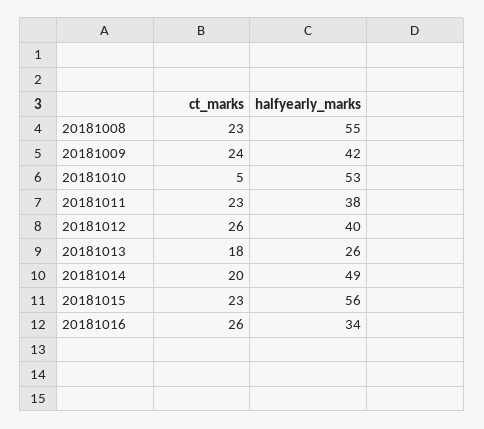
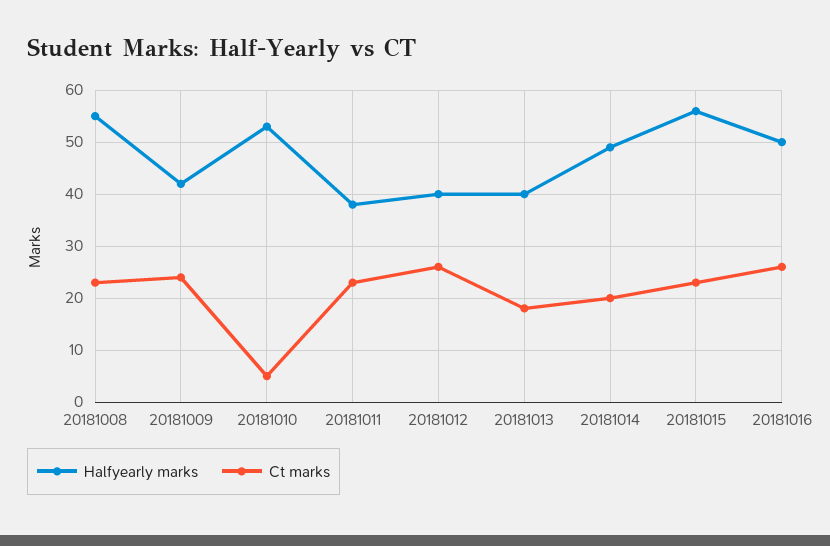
halfyearly_marks, 20181013: 26 -> 40
halfyearly_marks, 20181016: 34 -> 50

